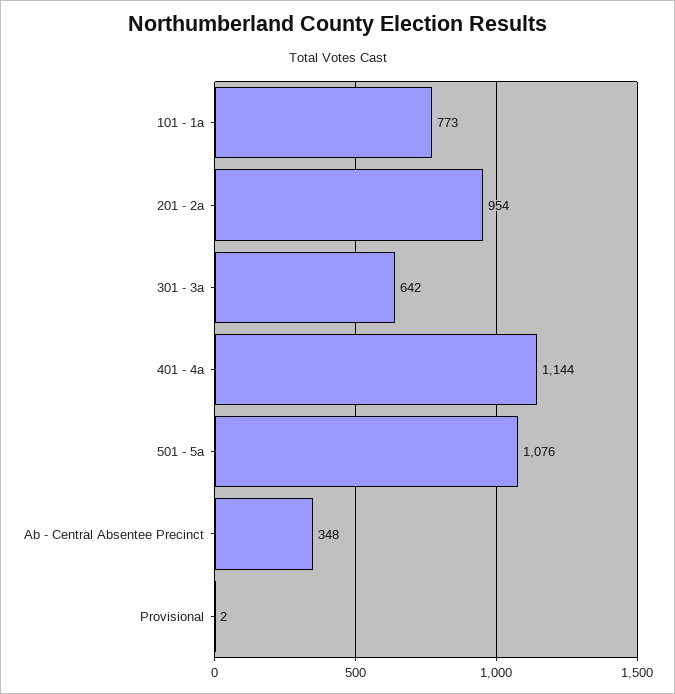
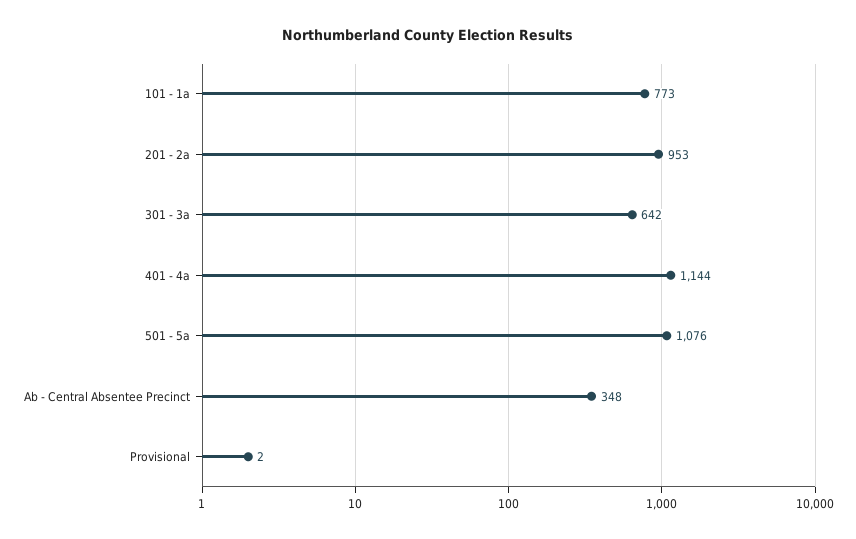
201 - 2a: 954 -> 953

